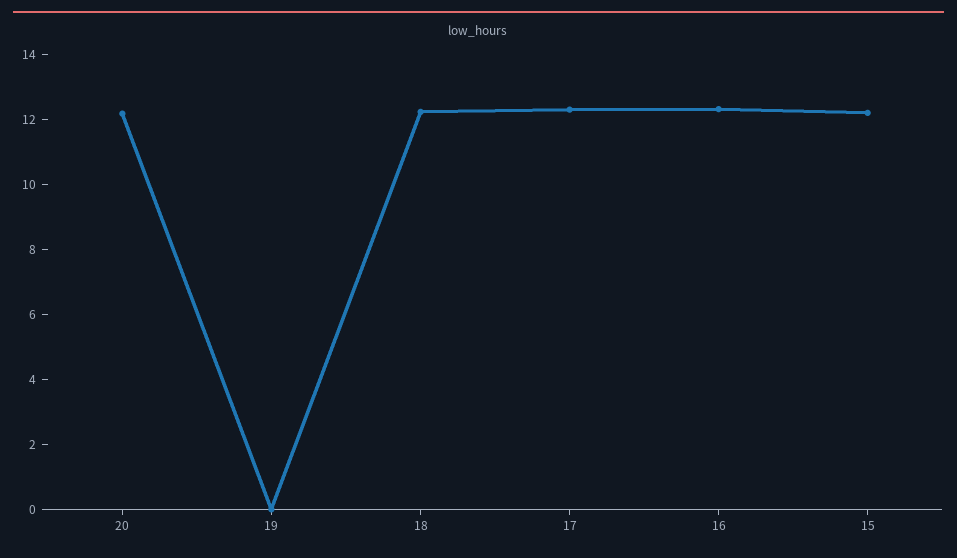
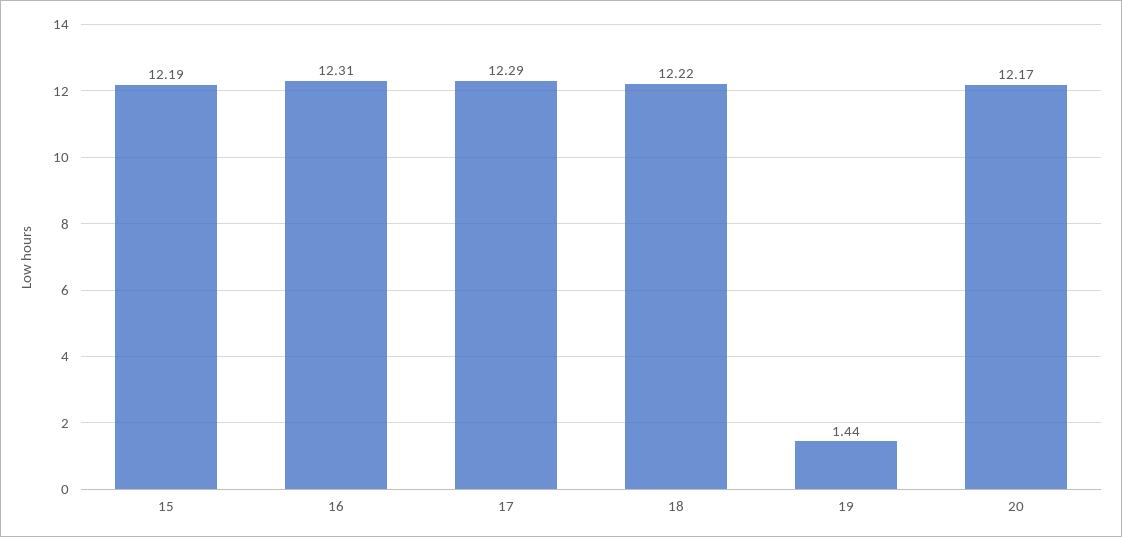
19: 0 -> 1.44

